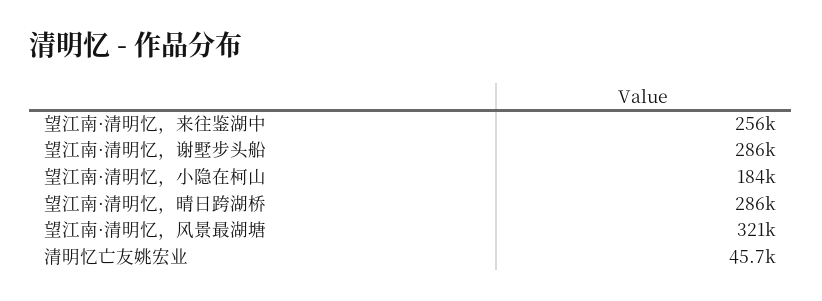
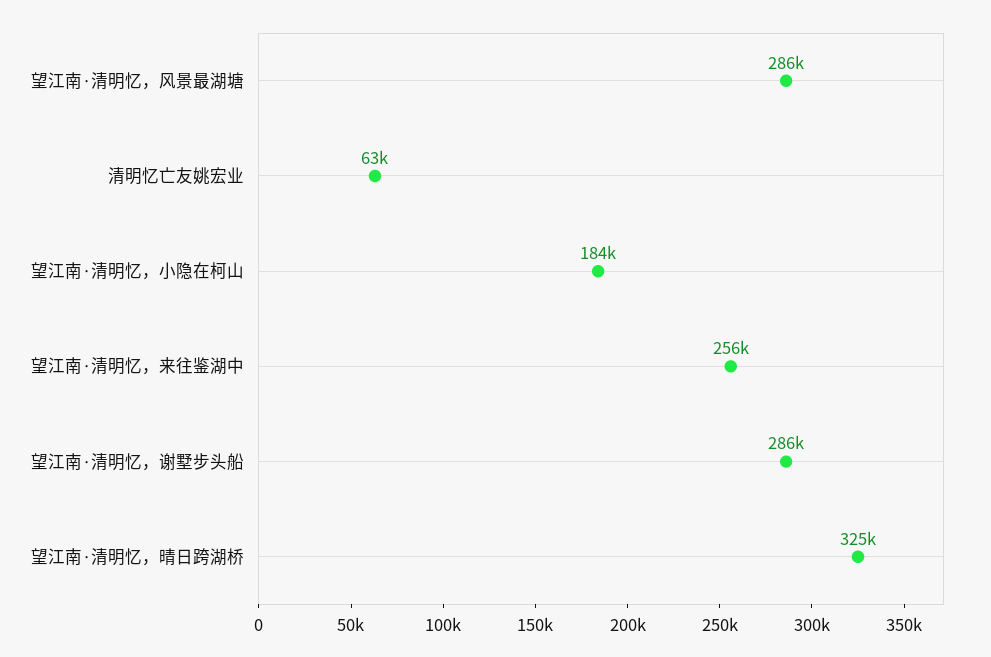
望江南·清明忆，晴日跨湖桥: 286000 -> 325000
望江南·清明忆，风景最湖塘: 321000 -> 286000
清明忆亡友姚宏业: 45700 -> 63000

